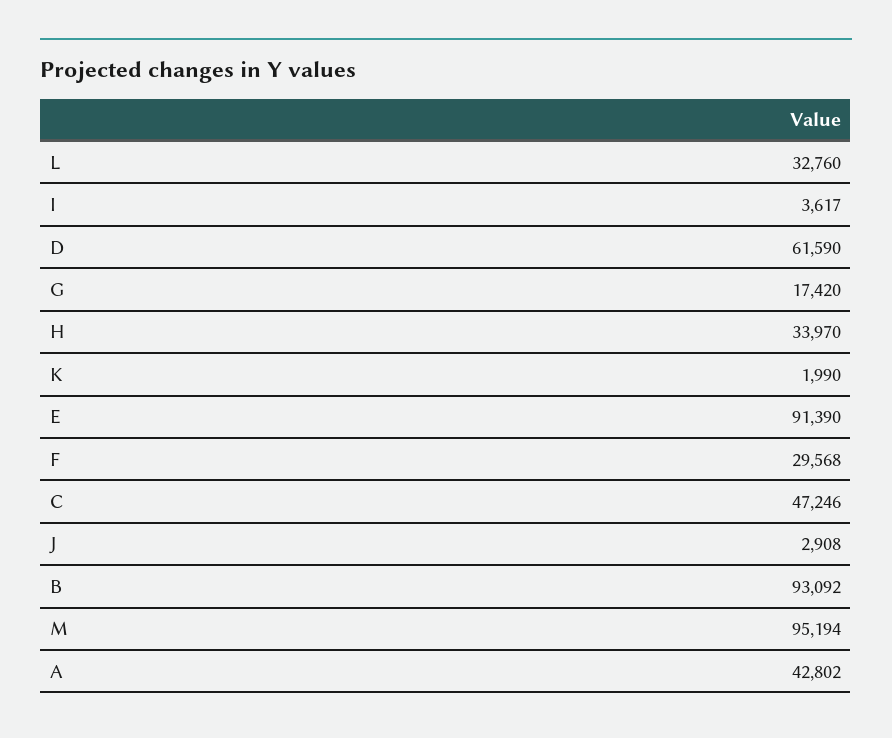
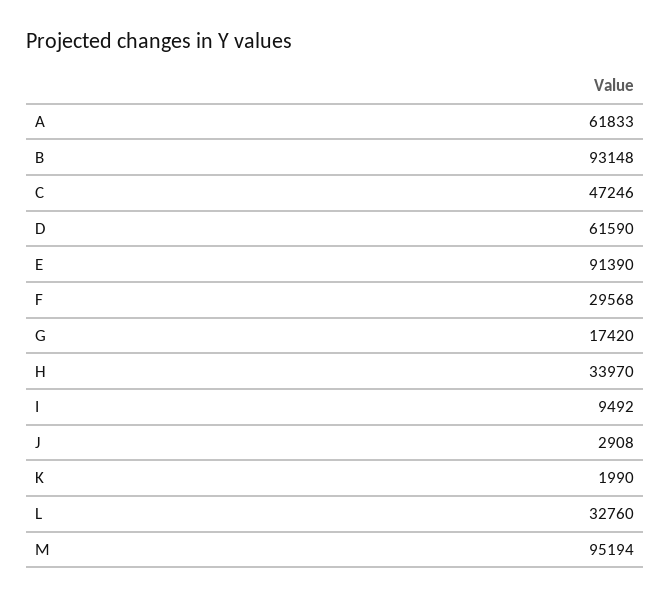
I: 3617 -> 9492
B: 93092 -> 93148
A: 42802 -> 61833

